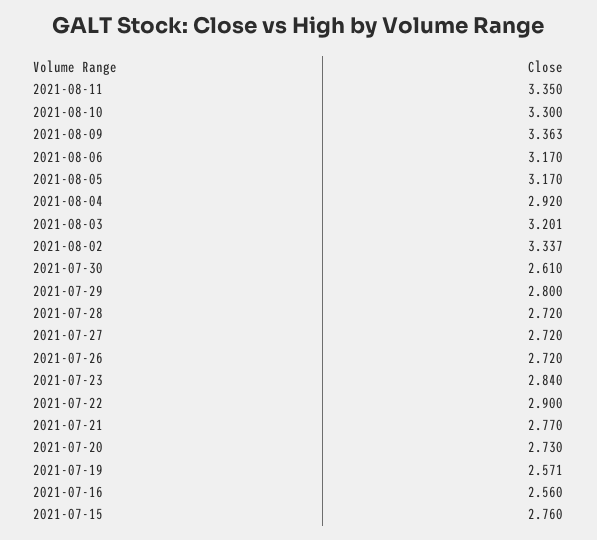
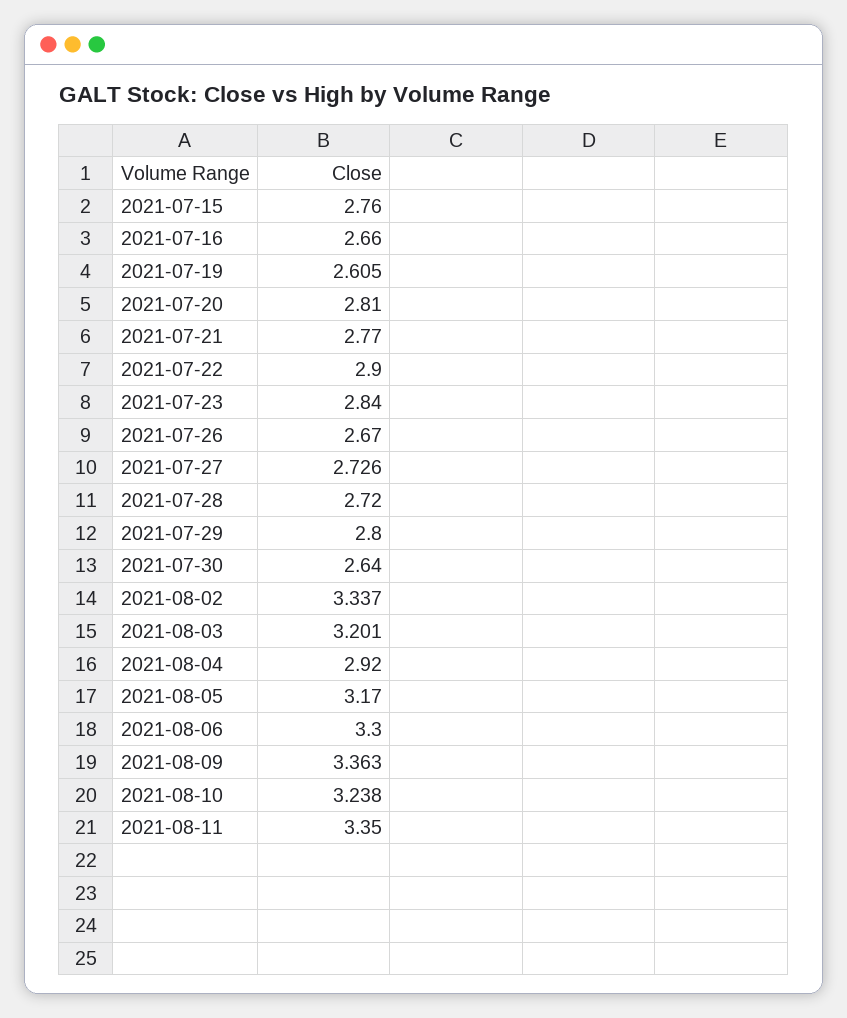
2021-08-10: 3.3 -> 3.238
2021-08-06: 3.17 -> 3.3
2021-07-30: 2.61 -> 2.64
2021-07-27: 2.72 -> 2.726
2021-07-26: 2.72 -> 2.67
2021-07-20: 2.73 -> 2.81
2021-07-19: 2.571 -> 2.605
2021-07-16: 2.56 -> 2.66

